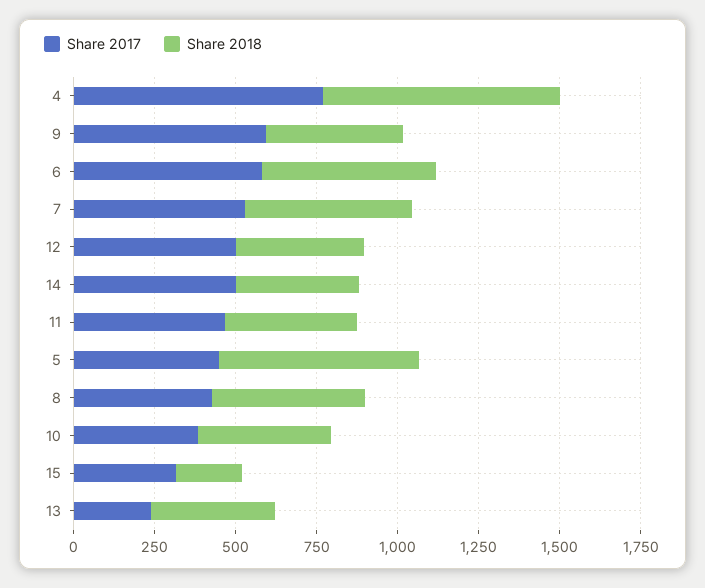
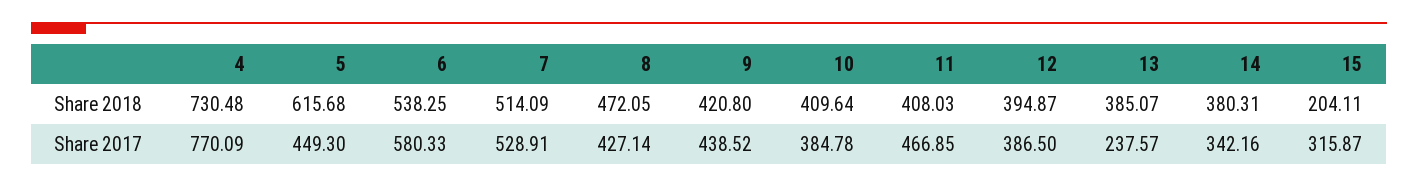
Share 2017, 9: 600 -> 438.52
Share 2017, 12: 500 -> 386.5
Share 2017, 14: 500 -> 342.16

